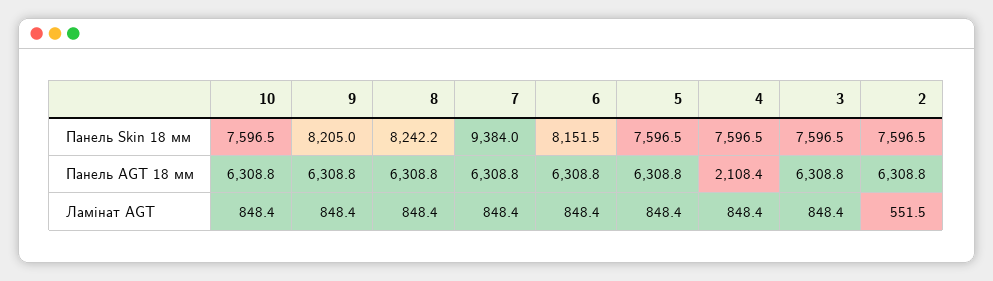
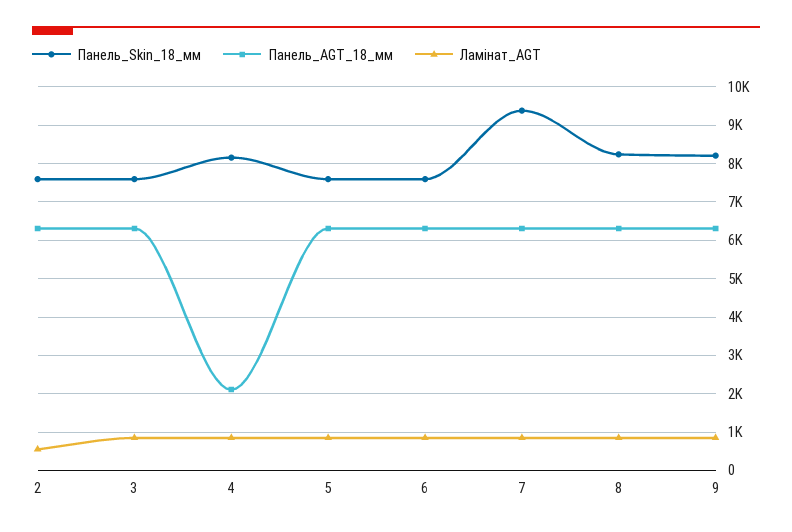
Панель Skin 18 мм, 10: 7596.5 -> none
Панель Skin 18 мм, 6: 8151.5 -> 7600
Панель Skin 18 мм, 4: 7596.5 -> 8200
Панель AGT 18 мм, 10: 6308.8 -> none
Ламінат AGT, 10: 848.4 -> none

